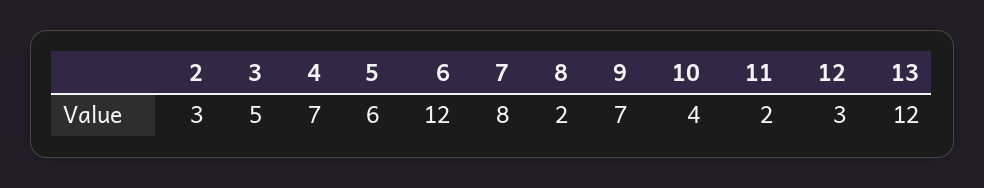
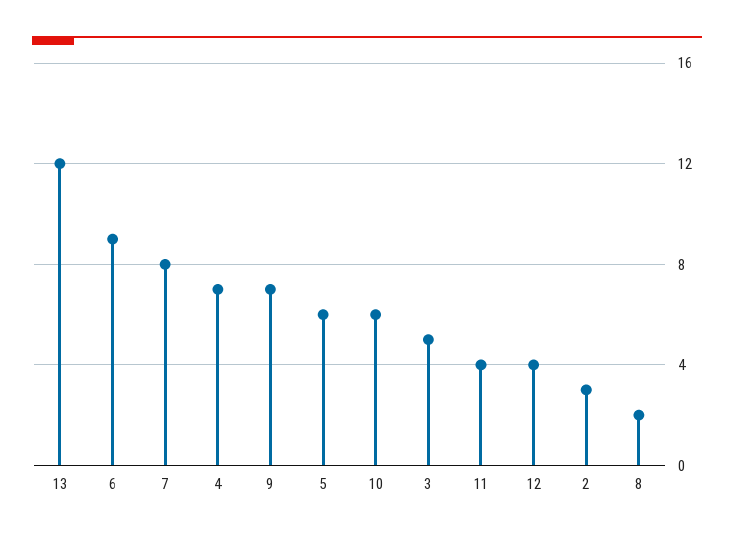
6: 12 -> 9
10: 4 -> 6
11: 2 -> 4
12: 3 -> 4

